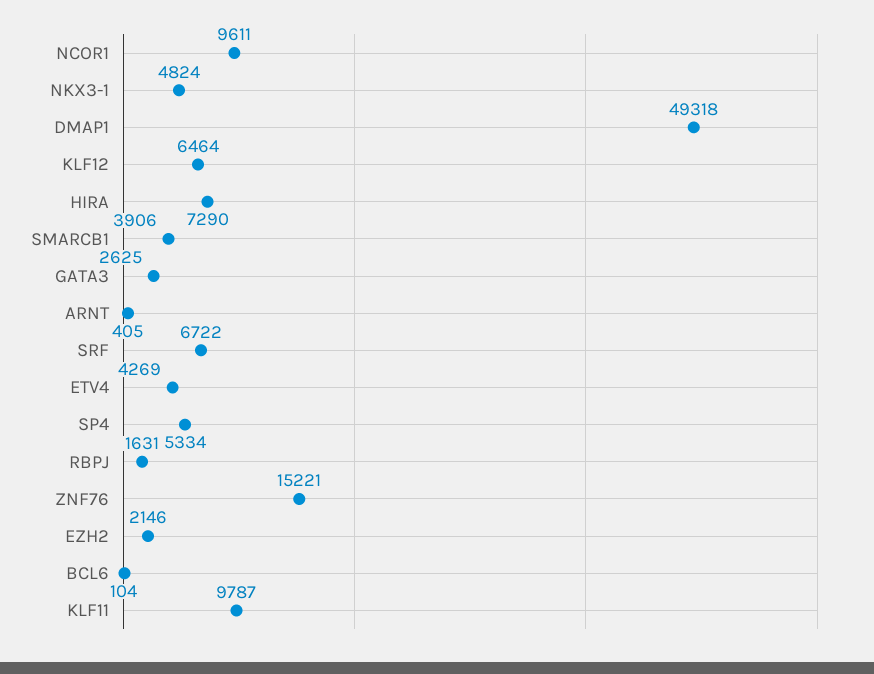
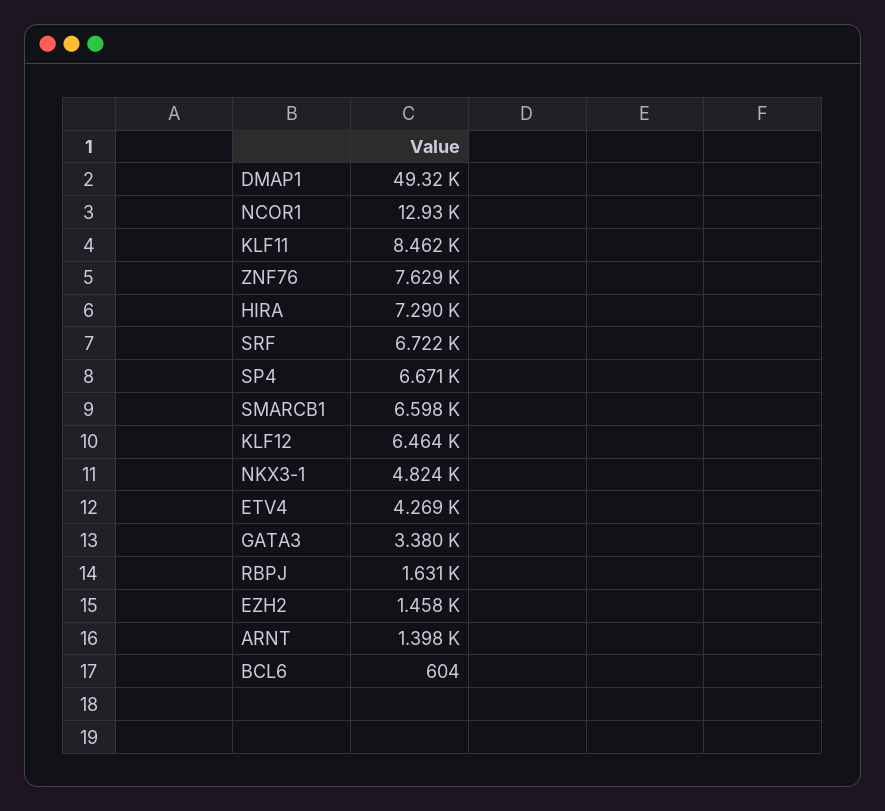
NCOR1: 9611 -> 12930
SMARCB1: 3906 -> 6598
GATA3: 2625 -> 3380
ARNT: 405 -> 1398
SP4: 5334 -> 6671
ZNF76: 15221 -> 7629
EZH2: 2146 -> 1458
BCL6: 104 -> 604
KLF11: 9787 -> 8462

